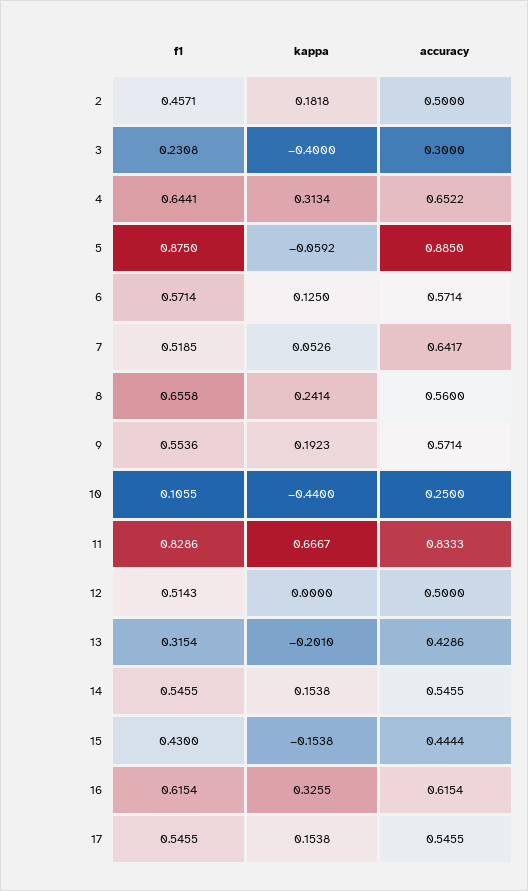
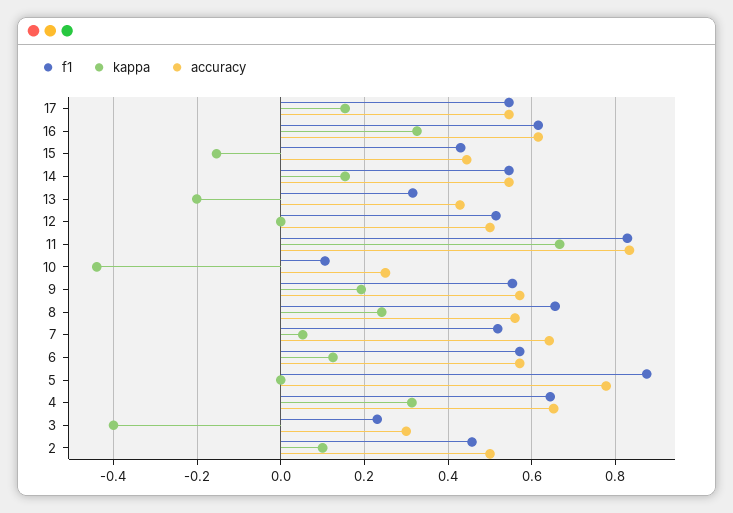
kappa, 2: 0.1818 -> 0.1
kappa, 5: -0.0592 -> 0
accuracy, 5: 0.885 -> 0.78

